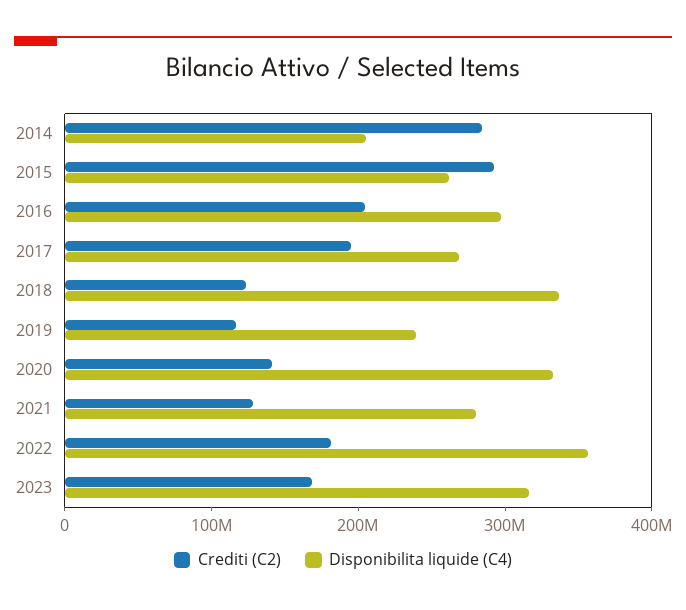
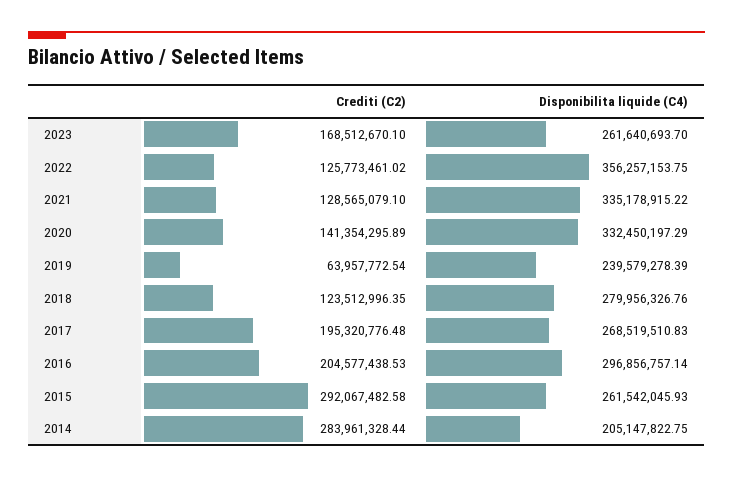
Disponibilita liquide (C4), 2018: 340000000 -> 279956326.76
Crediti (C2), 2019: 120000000 -> 63957772.54
Disponibilita liquide (C4), 2021: 280000000 -> 335178915.22
Crediti (C2), 2022: 180000000 -> 125773461.02
Disponibilita liquide (C4), 2023: 320000000 -> 261640693.7

